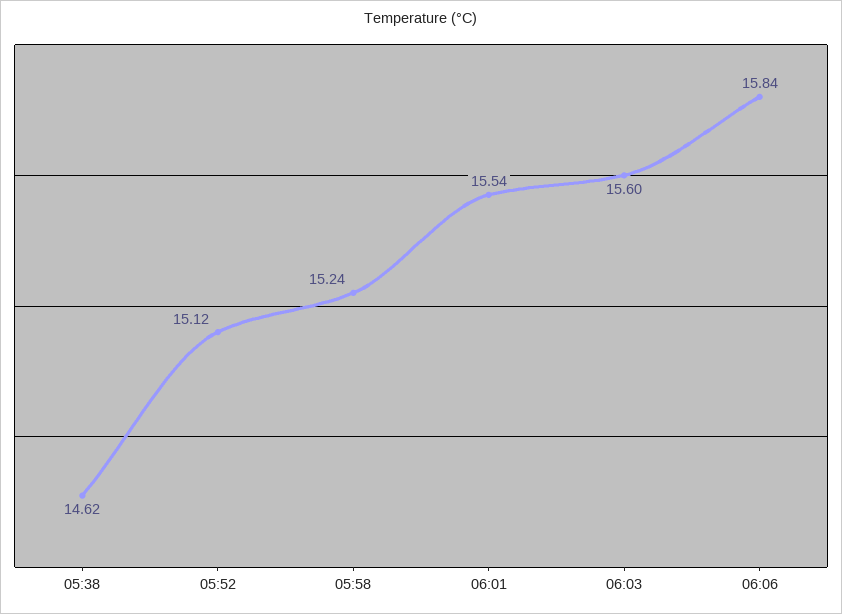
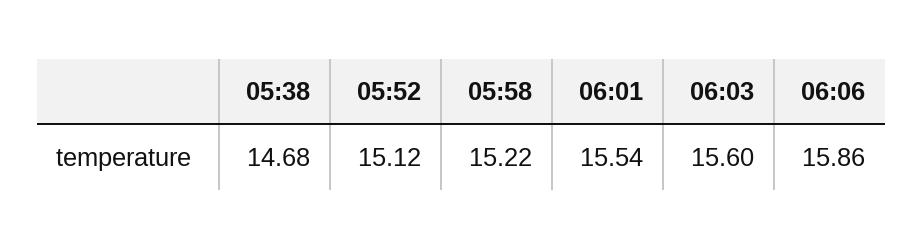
05:38: 14.62 -> 14.68
05:58: 15.24 -> 15.22
06:06: 15.84 -> 15.86

